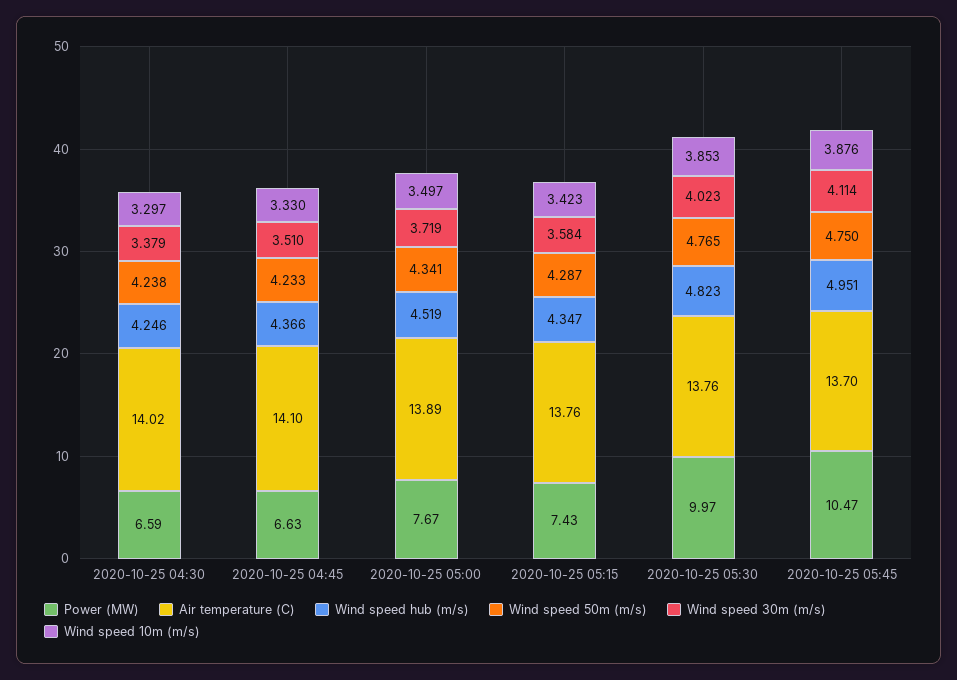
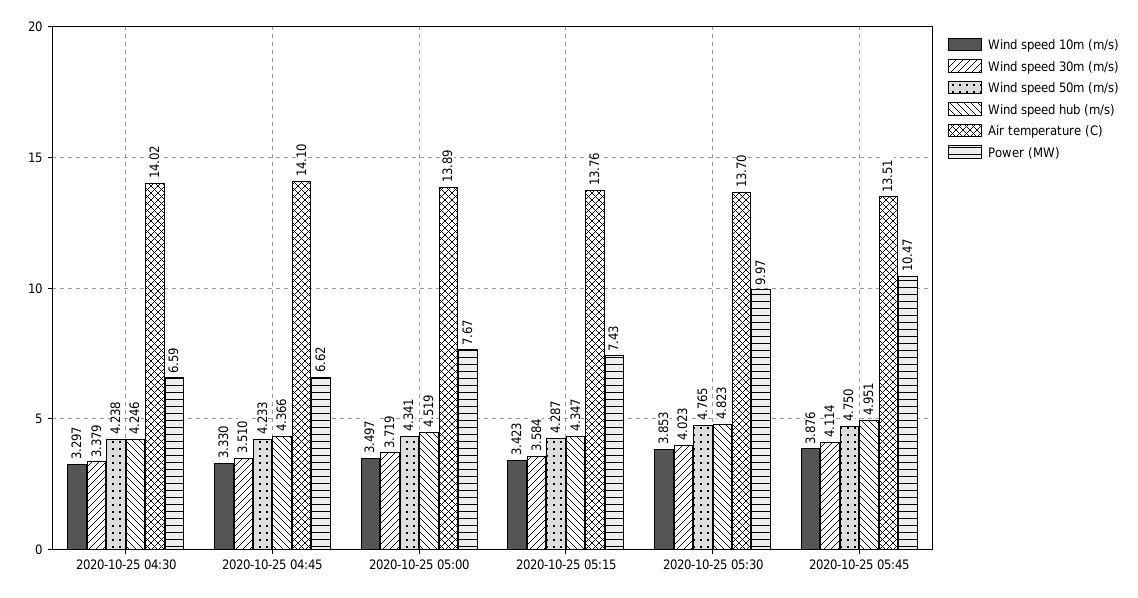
Power (MW), 2020-10-25 04:45: 6.63 -> 6.62
Air temperature (C), 2020-10-25 05:30: 13.76 -> 13.7
Air temperature (C), 2020-10-25 05:45: 13.7 -> 13.51

